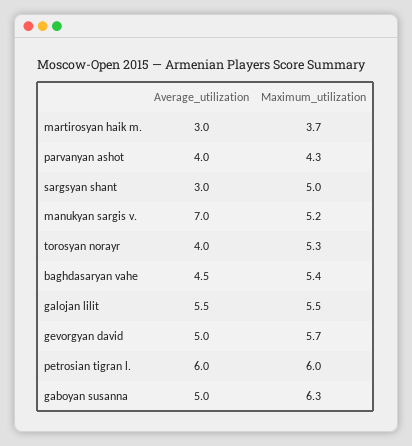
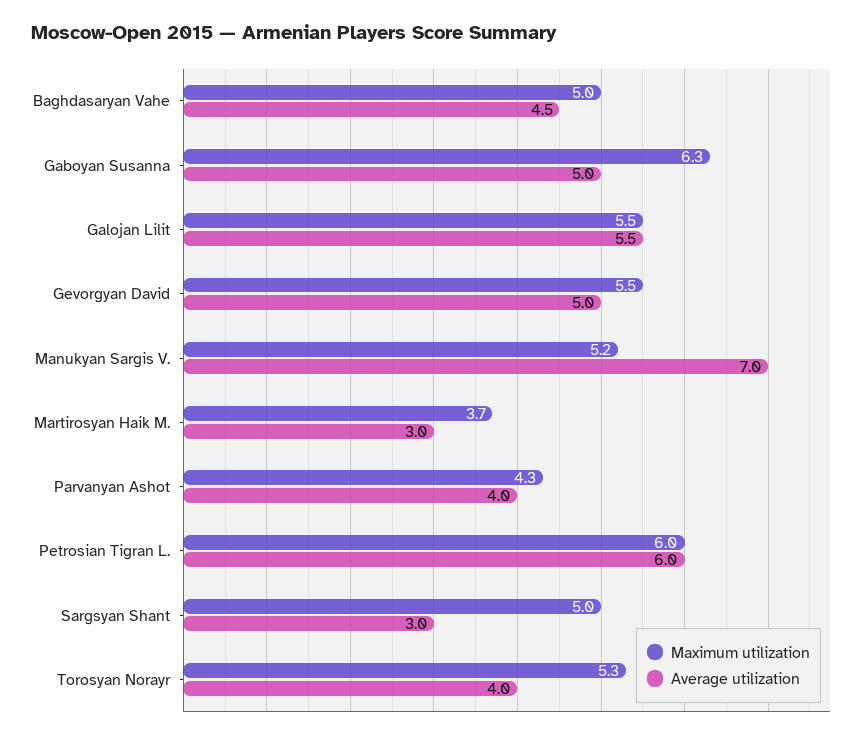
Maximum_utilization, baghdasaryan vahe: 5.4 -> 5
Maximum_utilization, gevorgyan david: 5.7 -> 5.5

